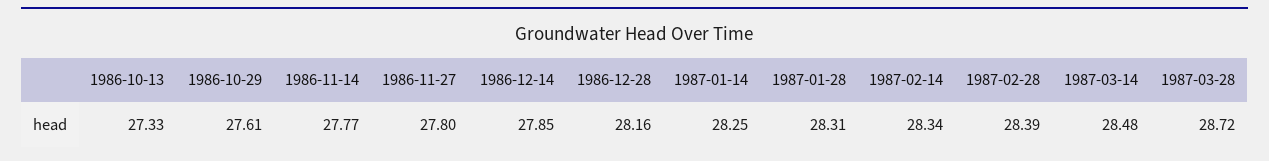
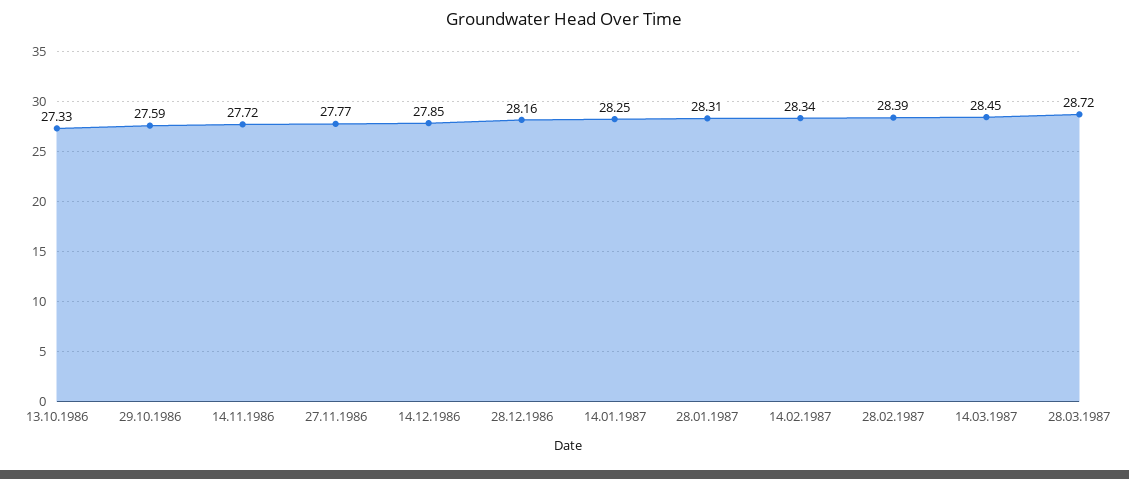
1986-10-29: 27.61 -> 27.59
1986-11-14: 27.77 -> 27.72
1986-11-27: 27.8 -> 27.77
1987-03-14: 28.48 -> 28.45

